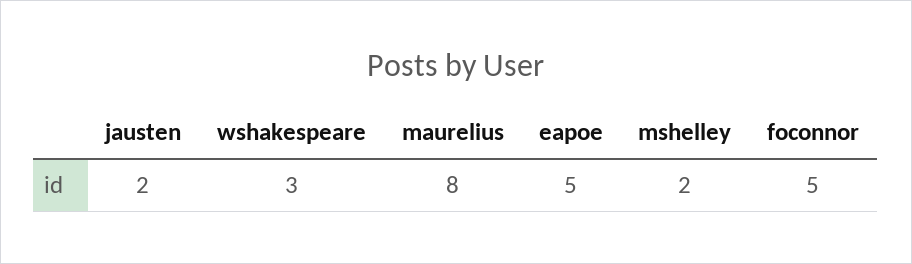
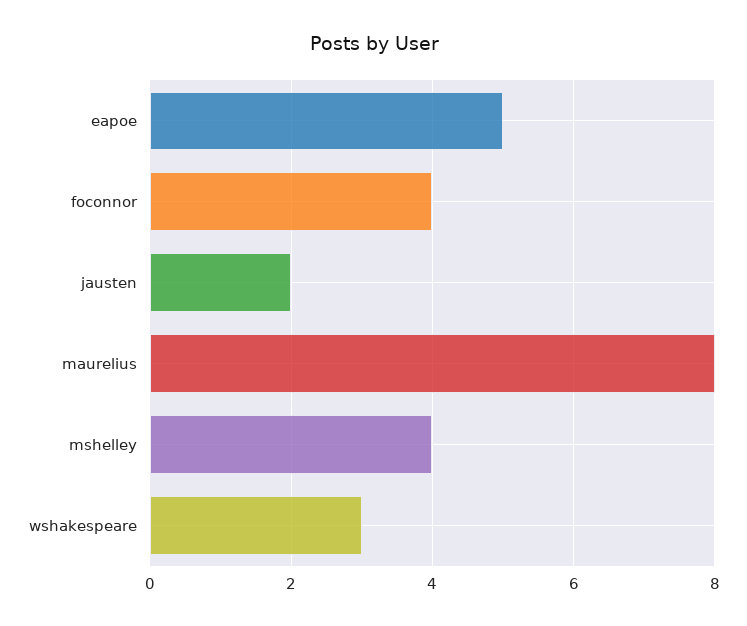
mshelley: 2 -> 4
foconnor: 5 -> 4

